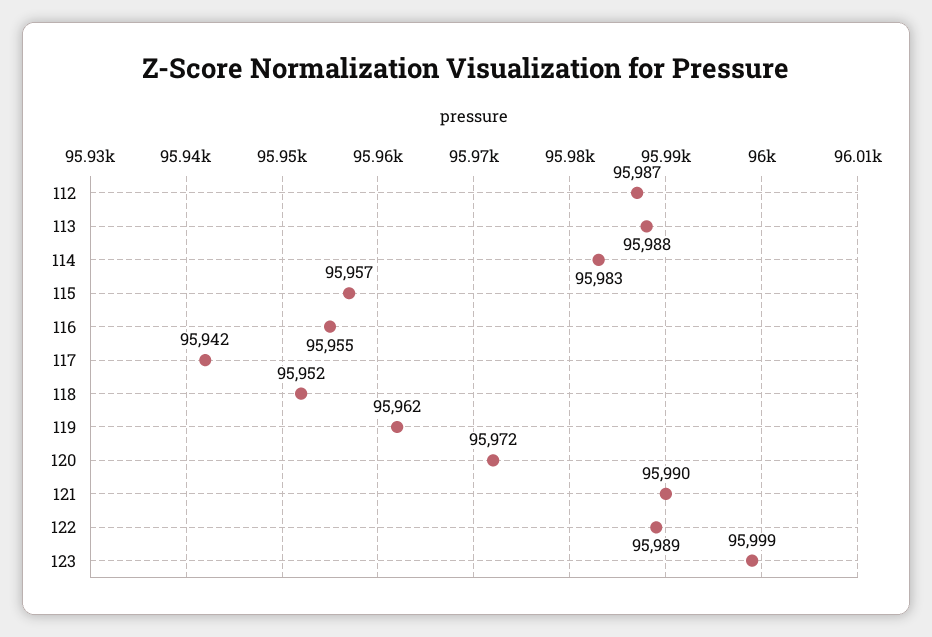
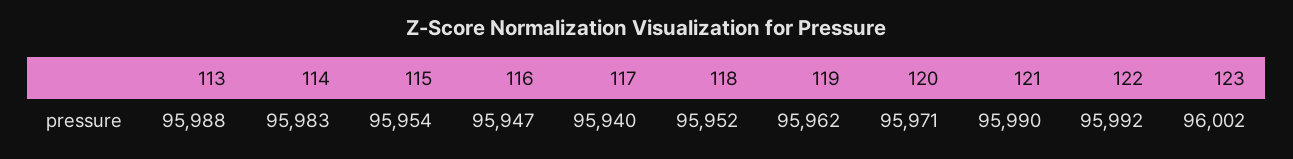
112: 95987 -> none
115: 95957 -> 95954
116: 95955 -> 95947
117: 95942 -> 95940
120: 95972 -> 95971
122: 95989 -> 95992
123: 95999 -> 96002

